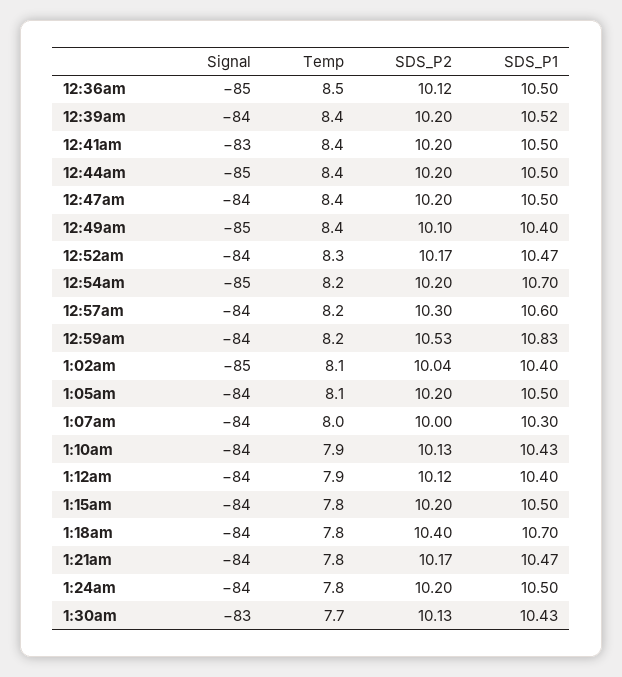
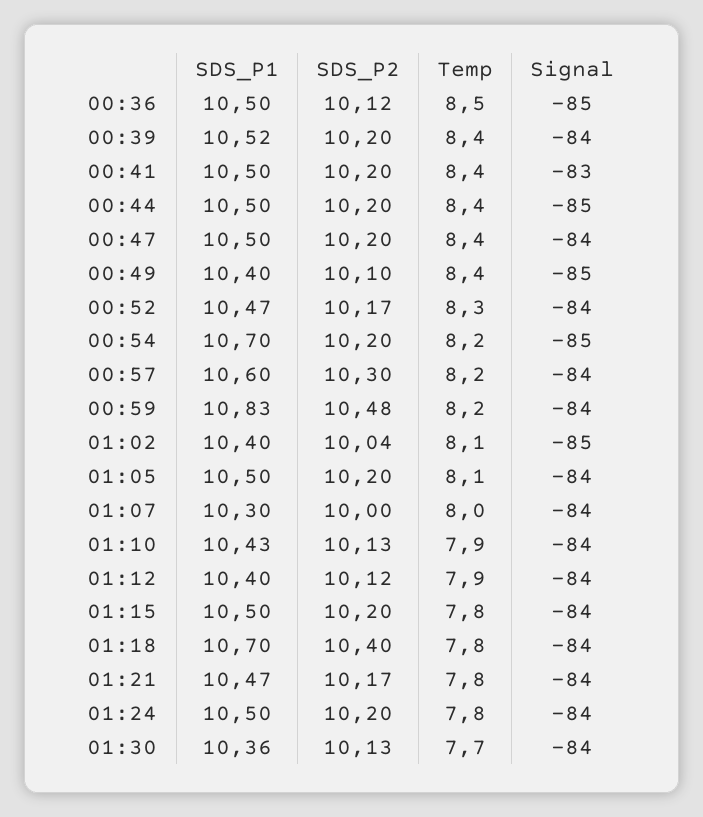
SDS_P2, 12:59am: 10.53 -> 10.48
Signal, 1:30am: -83 -> -84
SDS_P1, 1:30am: 10.43 -> 10.36

